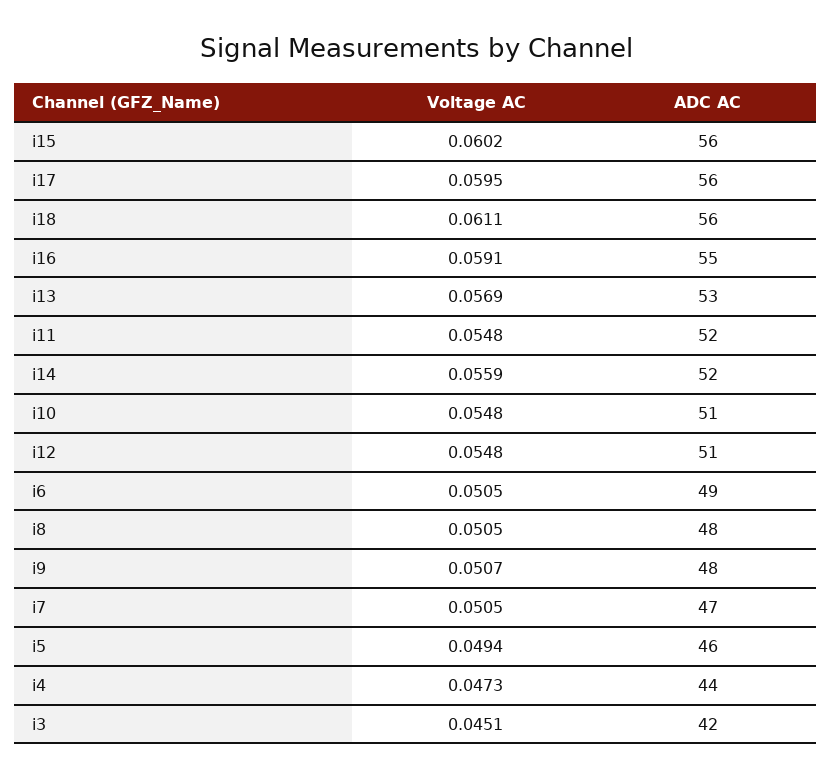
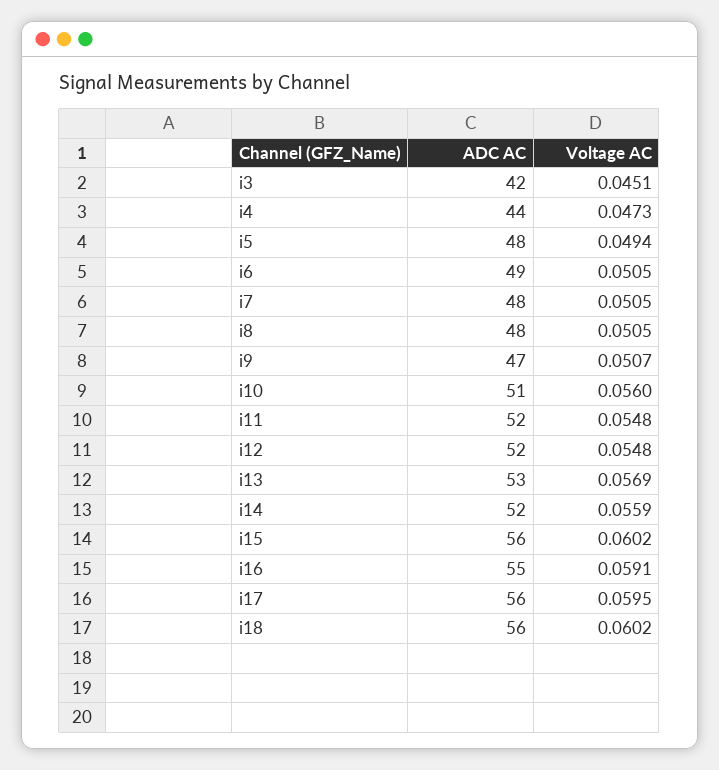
Voltage AC, i18: 0.0611 -> 0.0602
Voltage AC, i10: 0.0548 -> 0.056
ADC AC, i12: 51 -> 52
ADC AC, i9: 48 -> 47
ADC AC, i7: 47 -> 48
ADC AC, i5: 46 -> 48

